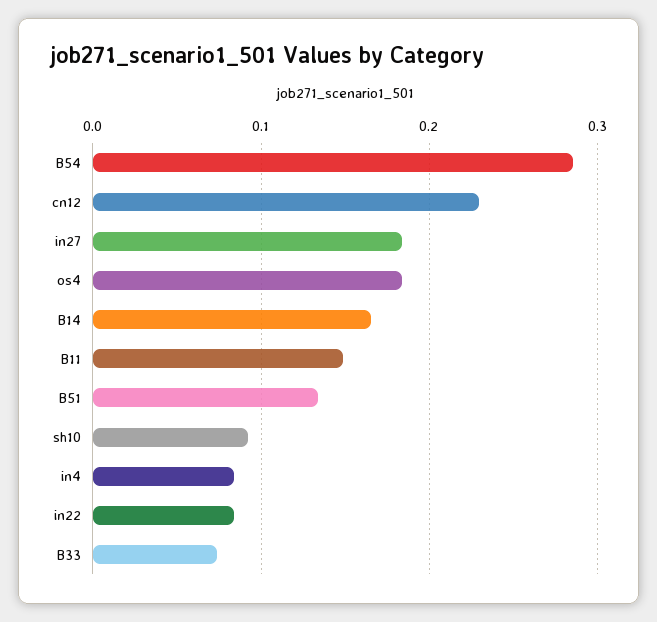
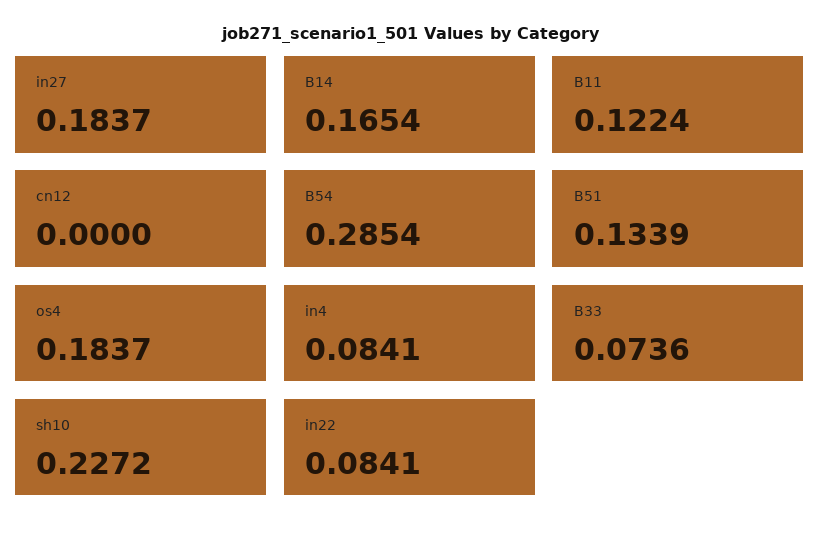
cn12: 0.23 -> 0
B11: 0.15 -> 0.1224
sh10: 0.09 -> 0.2272

